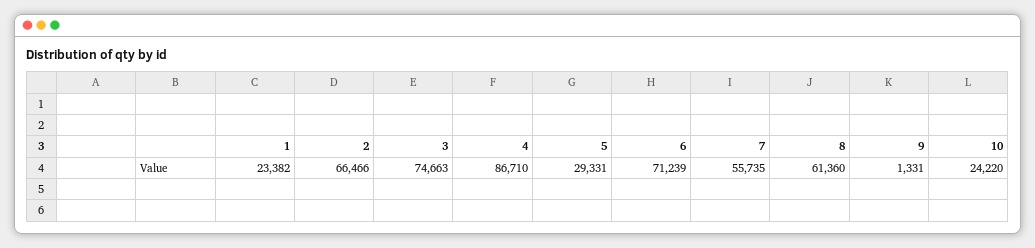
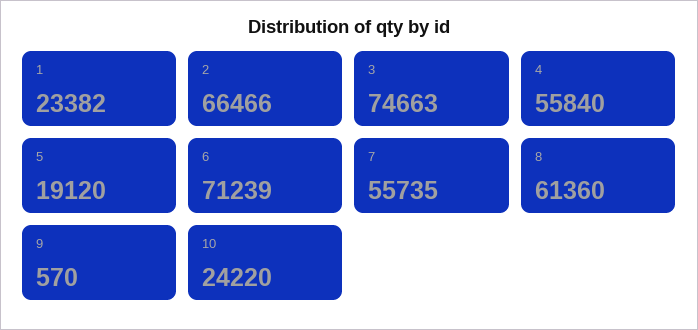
4: 86710 -> 55840
5: 29331 -> 19120
9: 1331 -> 570

